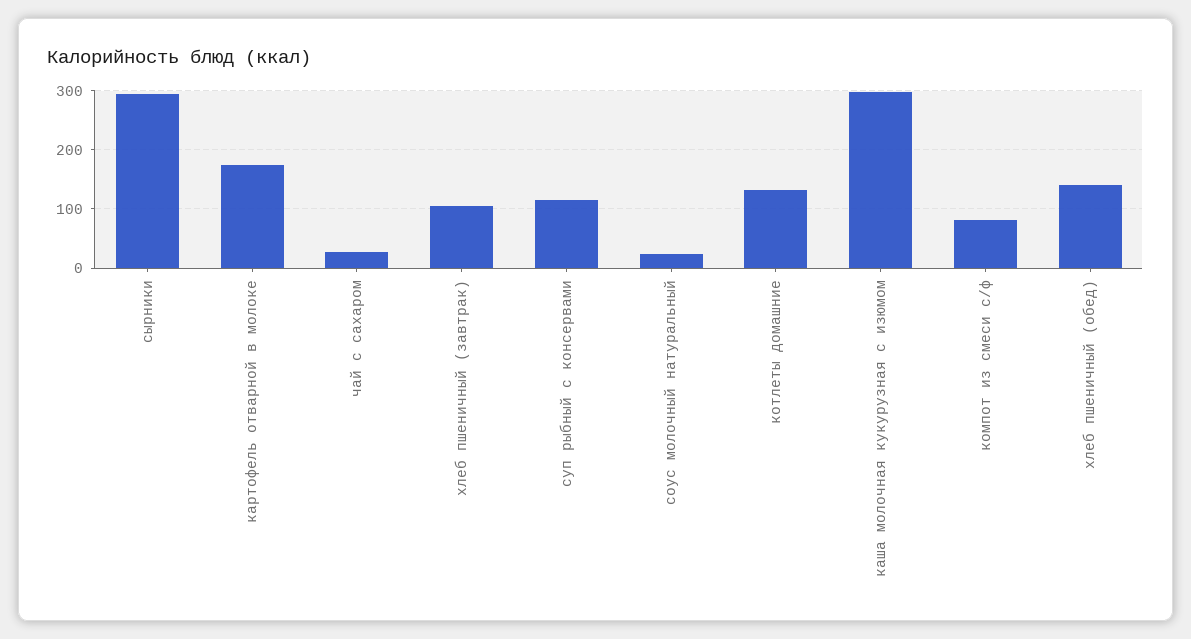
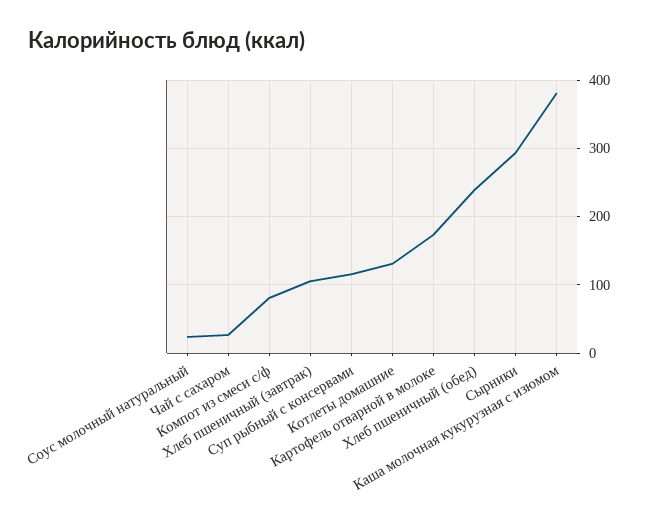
каша молочная кукурузная с изюмом: 300 -> 380
хлеб пшеничный (обед): 140 -> 240

